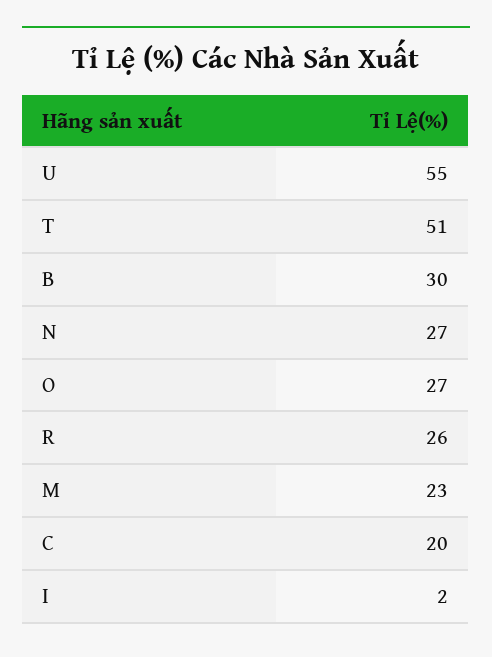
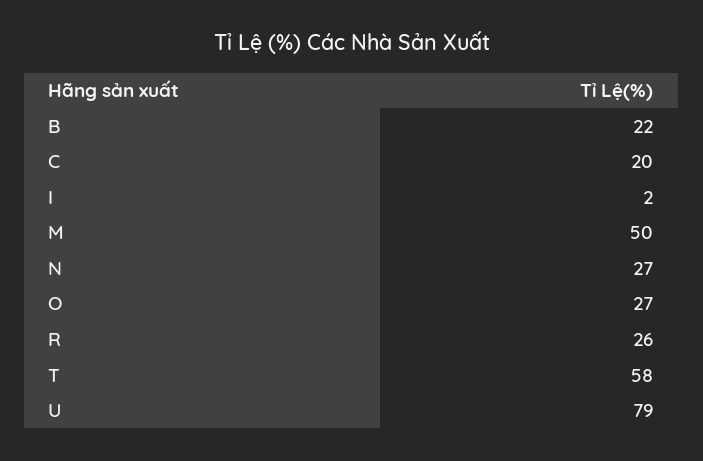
U: 55 -> 79
T: 51 -> 58
B: 30 -> 22
M: 23 -> 50

